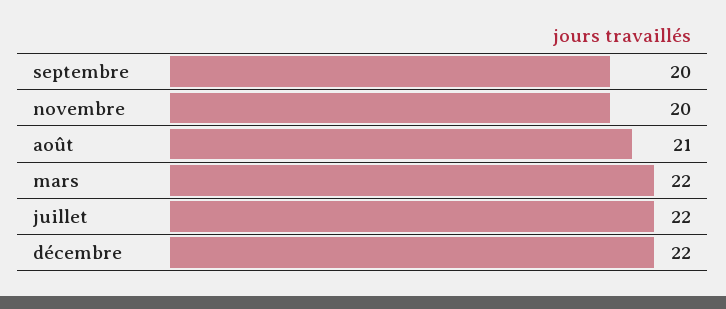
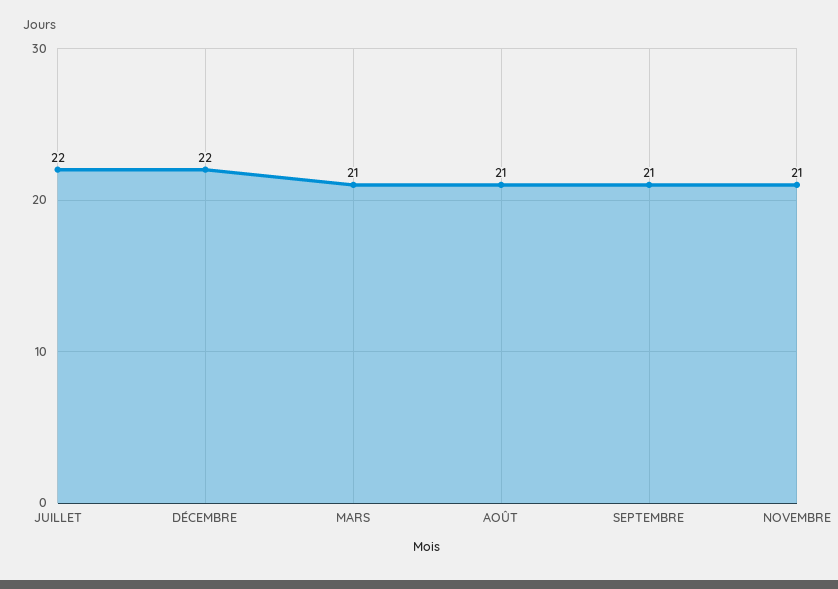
septembre: 20 -> 21
novembre: 20 -> 21
mars: 22 -> 21

